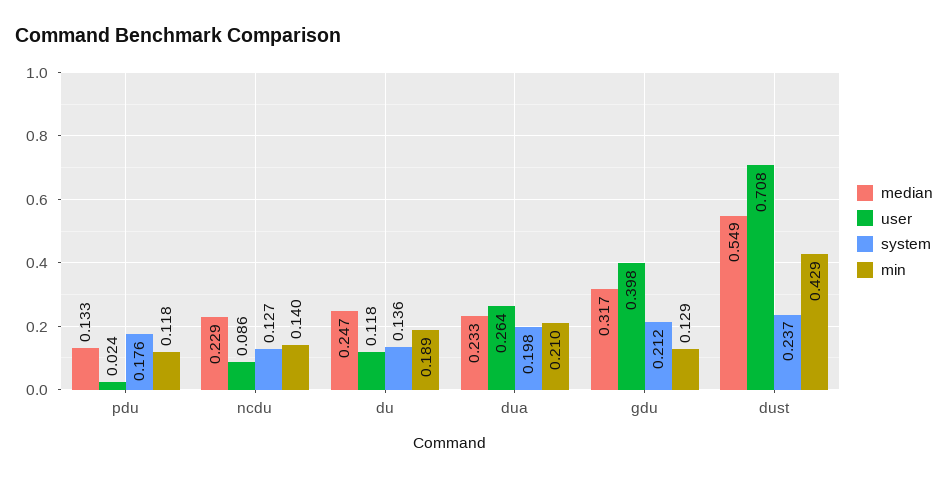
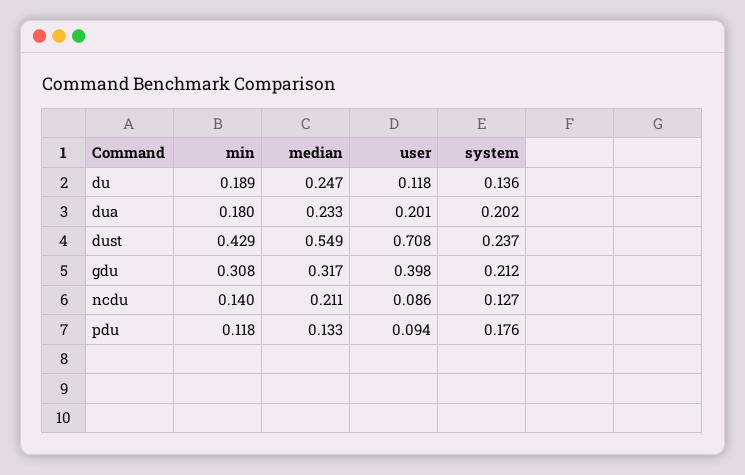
user, pdu: 0.024 -> 0.094
median, ncdu: 0.229 -> 0.211
user, dua: 0.264 -> 0.201
system, dua: 0.198 -> 0.202
min, dua: 0.21 -> 0.18
min, gdu: 0.129 -> 0.308

